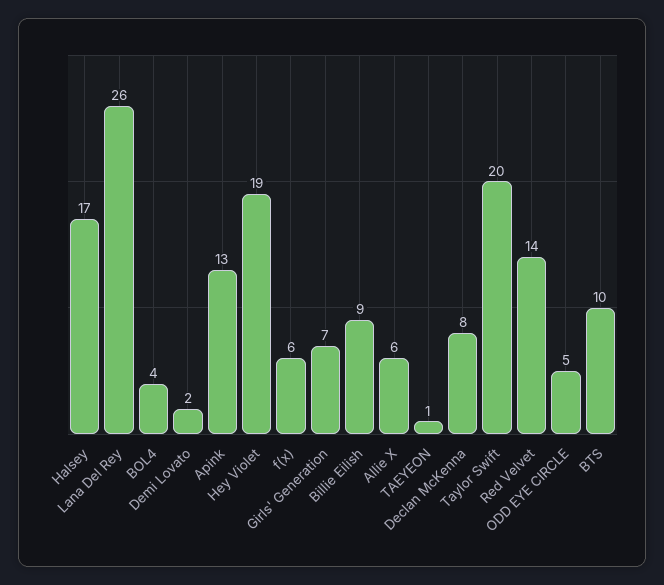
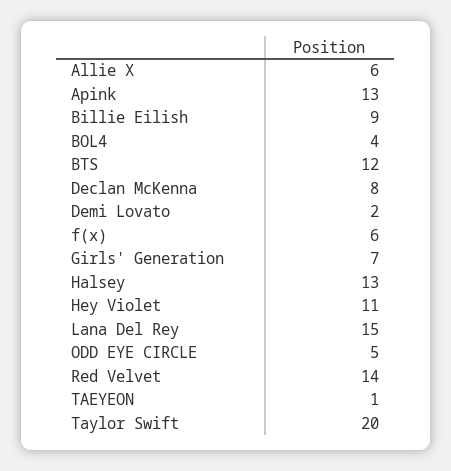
Halsey: 17 -> 13
Lana Del Rey: 26 -> 15
Hey Violet: 19 -> 11
BTS: 10 -> 12

